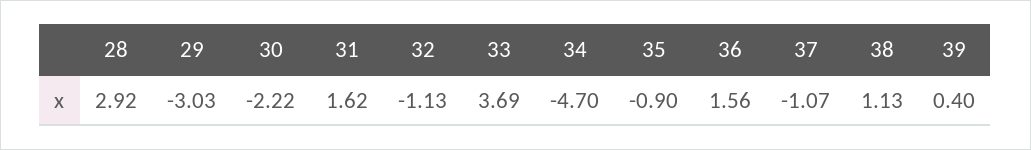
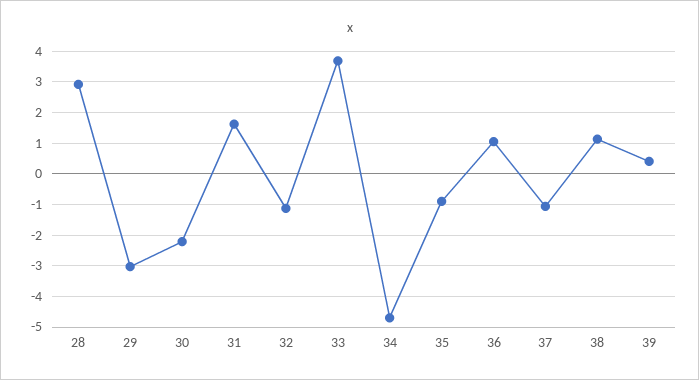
36: 1.56 -> 1

